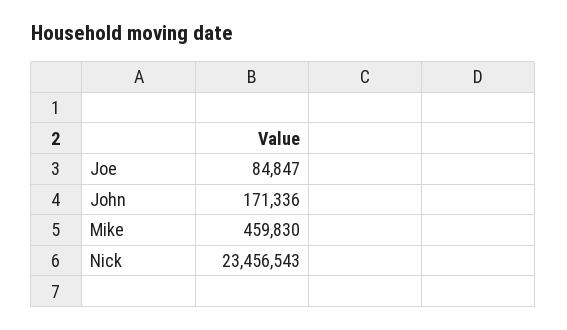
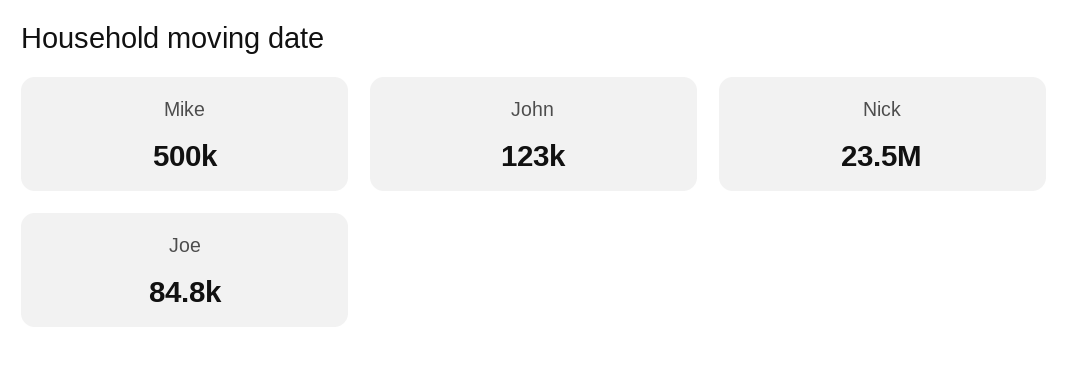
John: 171336 -> 123000
Mike: 459830 -> 500000

